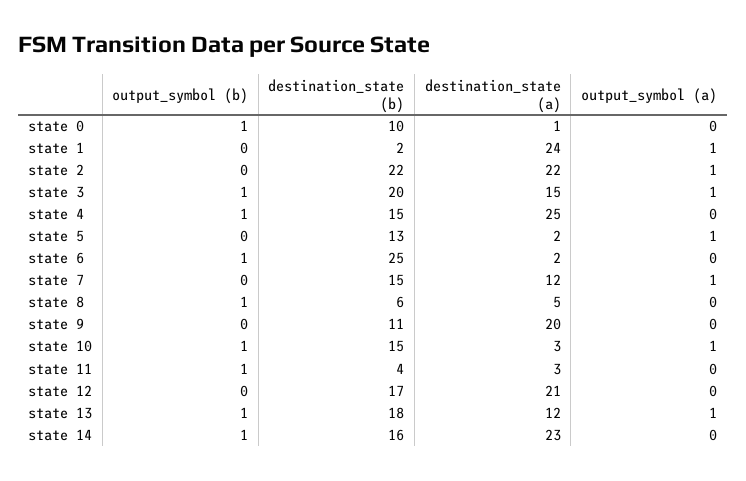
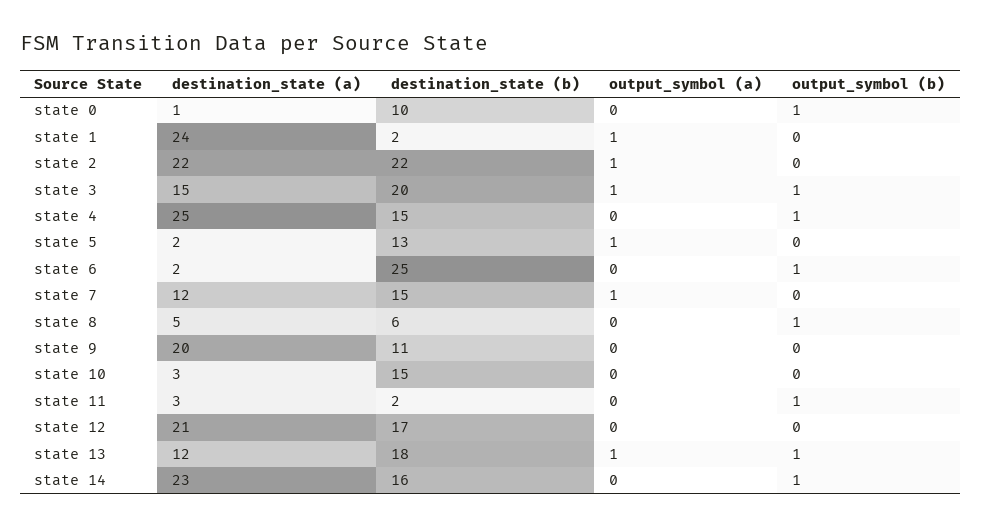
output_symbol (b), state 10: 1 -> 0
output_symbol (a), state 10: 1 -> 0
destination_state (b), state 11: 4 -> 2

